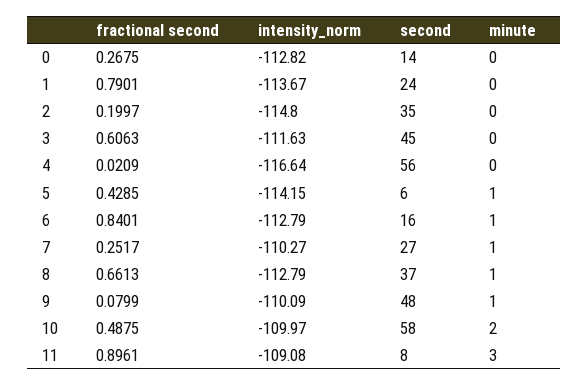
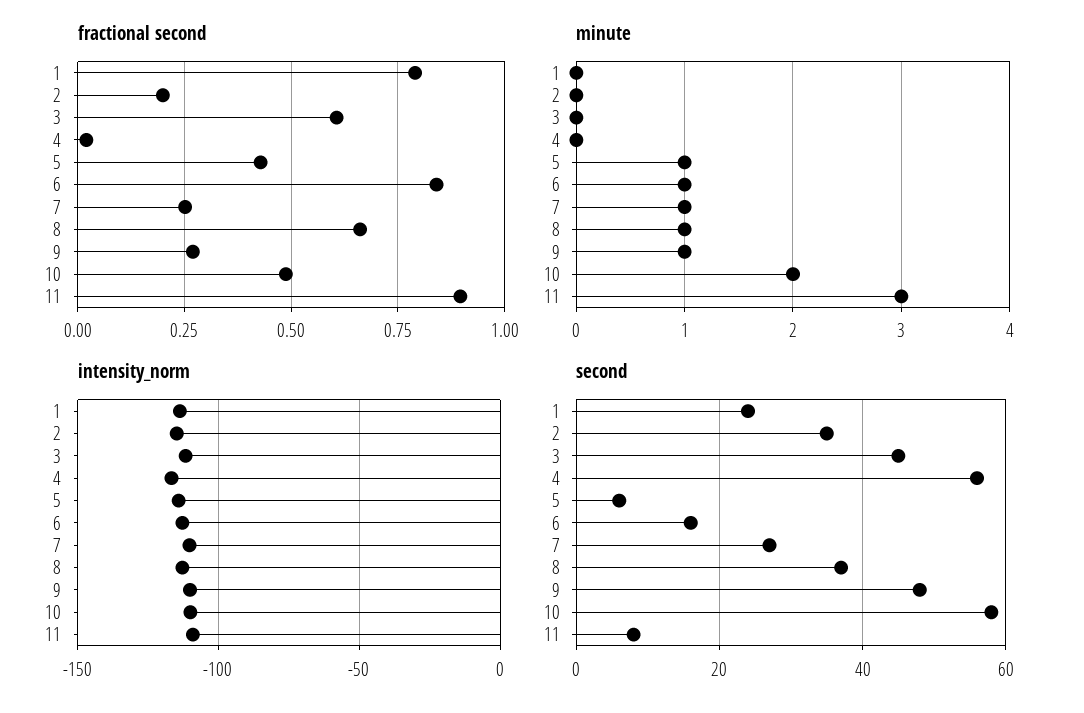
fractional second, 0: 0.2675 -> none
intensity_norm, 0: -112.82 -> none
second, 0: 14 -> none
minute, 0: 0 -> none
fractional second, 9: 0.0799 -> 0.275

